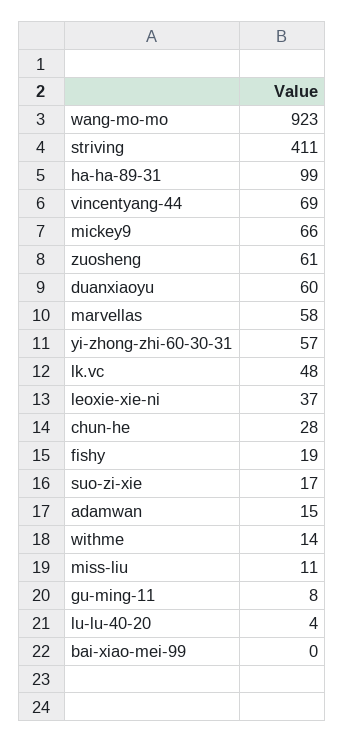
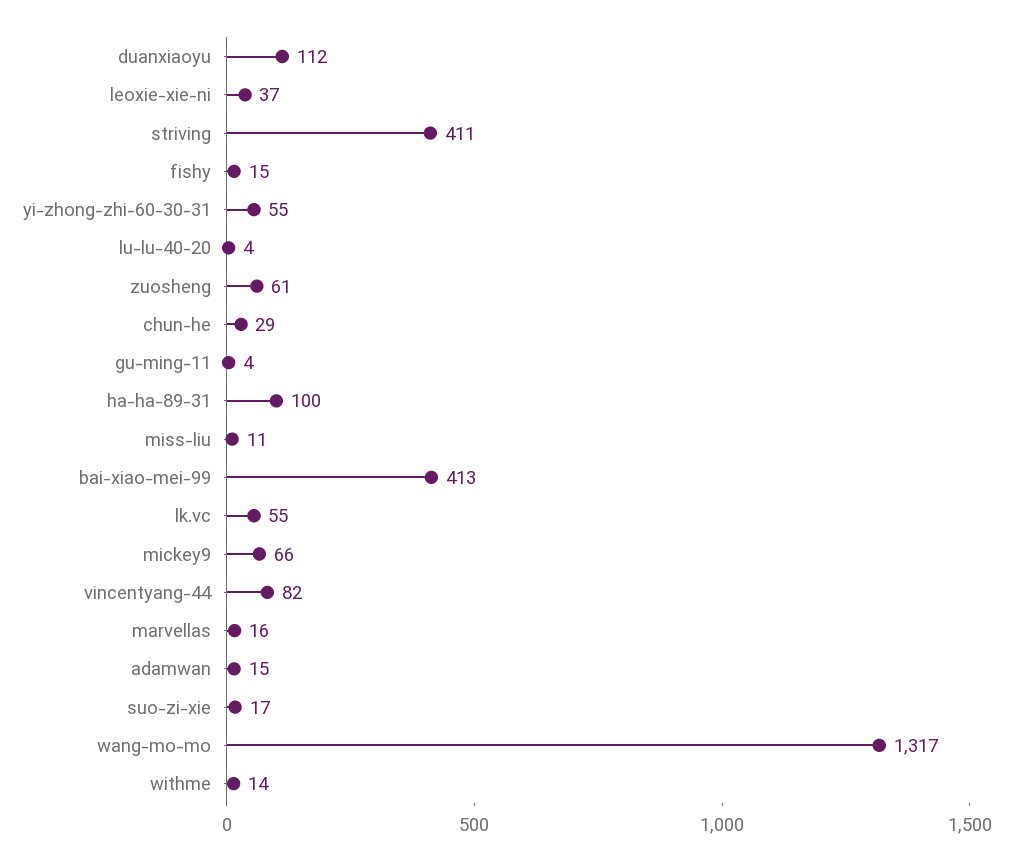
wang-mo-mo: 923 -> 1317
ha-ha-89-31: 99 -> 100
vincentyang-44: 69 -> 82
duanxiaoyu: 60 -> 112
marvellas: 58 -> 16
yi-zhong-zhi-60-30-31: 57 -> 55
lk.vc: 48 -> 55
chun-he: 28 -> 29
fishy: 19 -> 15
gu-ming-11: 8 -> 4
bai-xiao-mei-99: 0 -> 413

